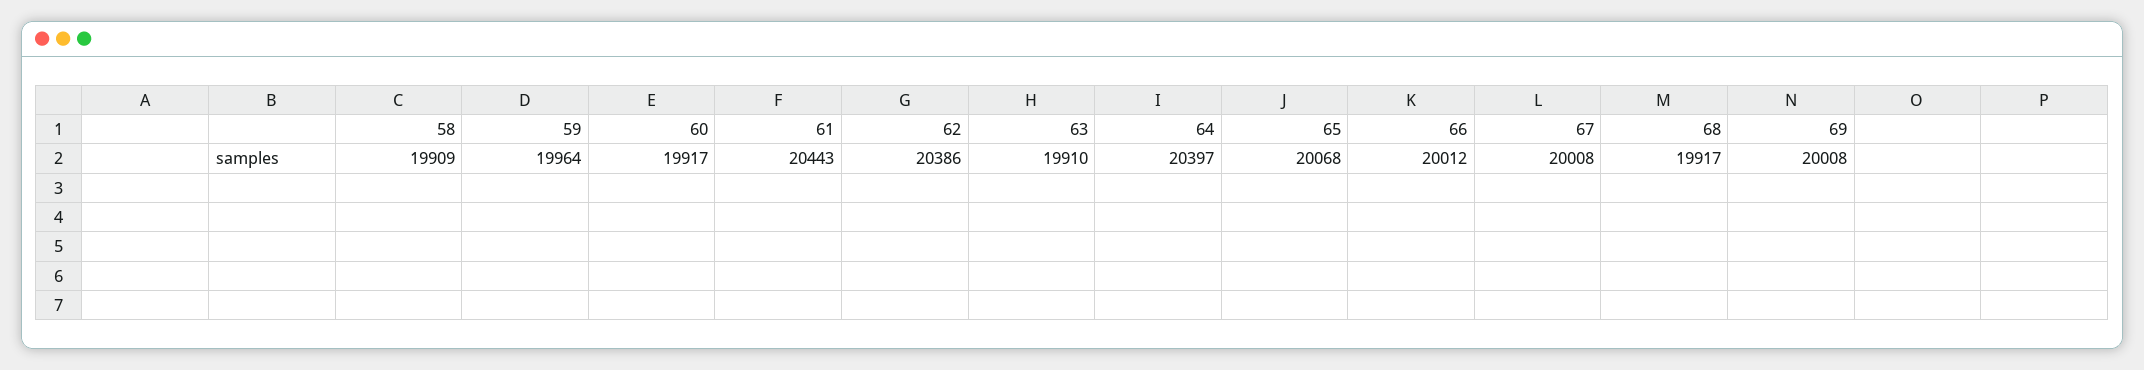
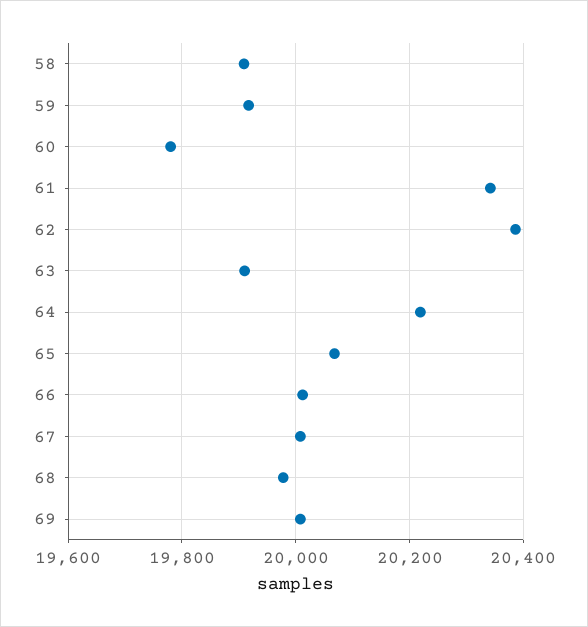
59: 19964 -> 19920
60: 19917 -> 19780
61: 20443 -> 20340
64: 20397 -> 20220
68: 19917 -> 19980

